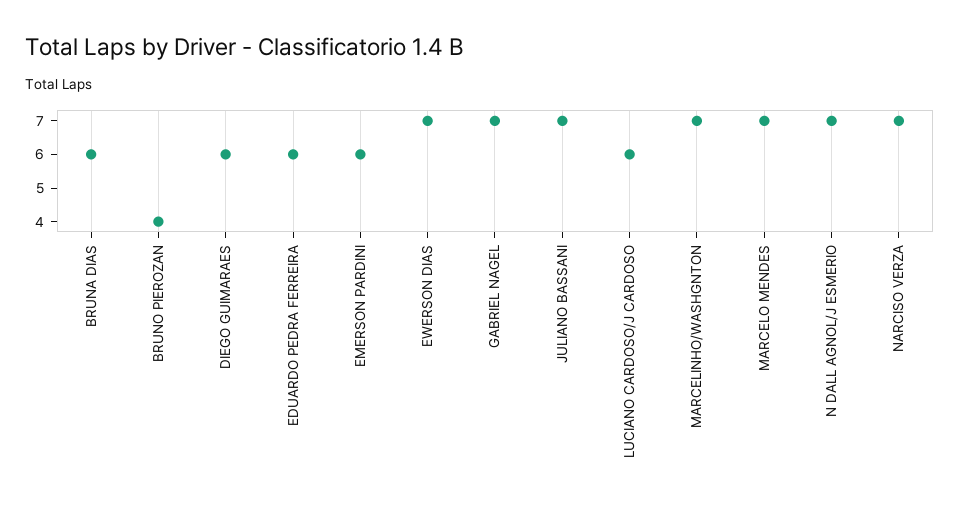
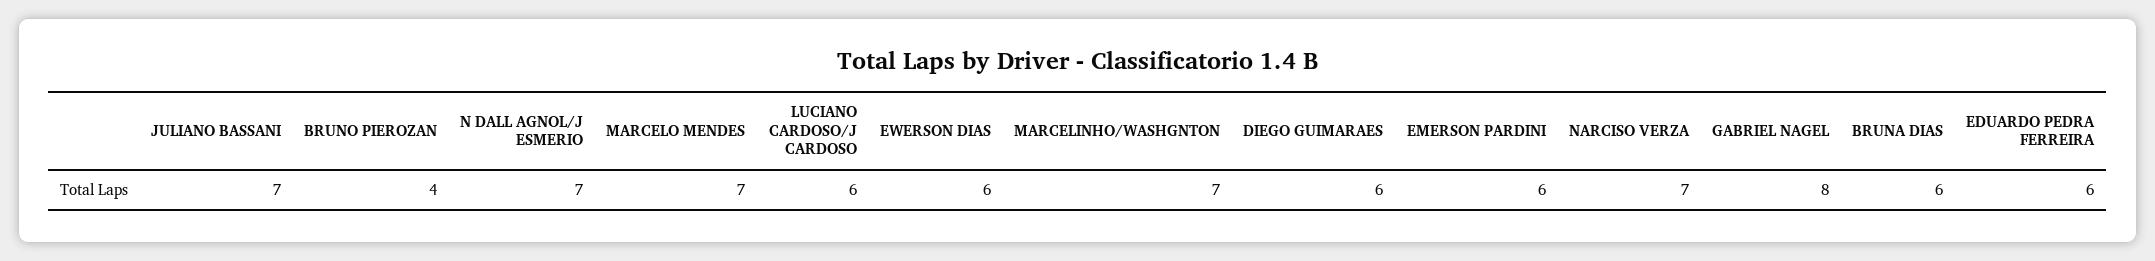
EWERSON DIAS: 7 -> 6
GABRIEL NAGEL: 7 -> 8

